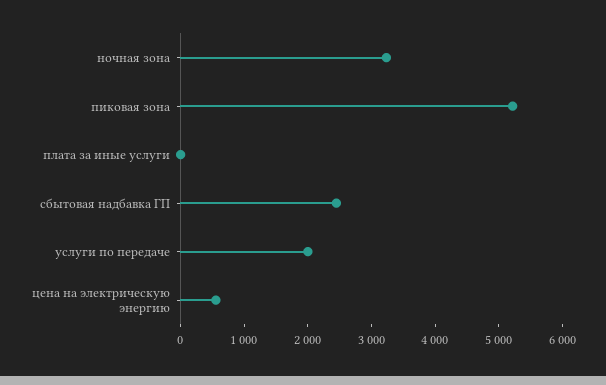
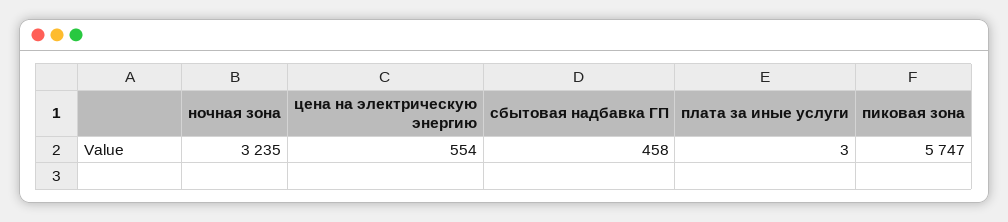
пиковая зона: 5200 -> 5747
сбытовая надбавка ГП: 2400 -> 458
услуги по передаче: 2000 -> none

